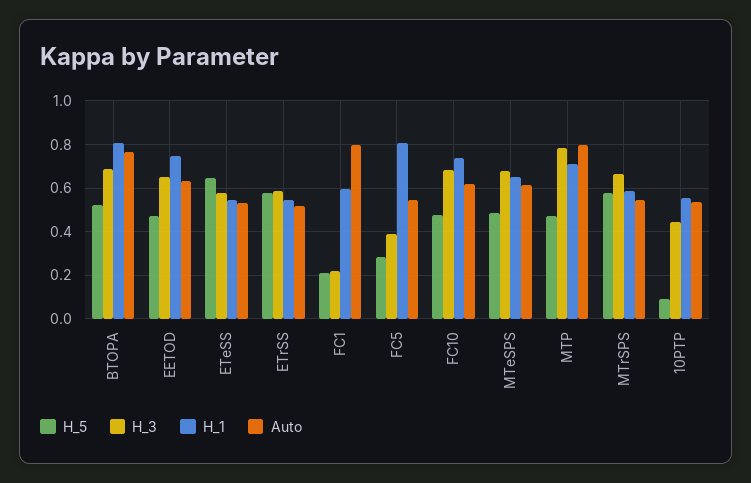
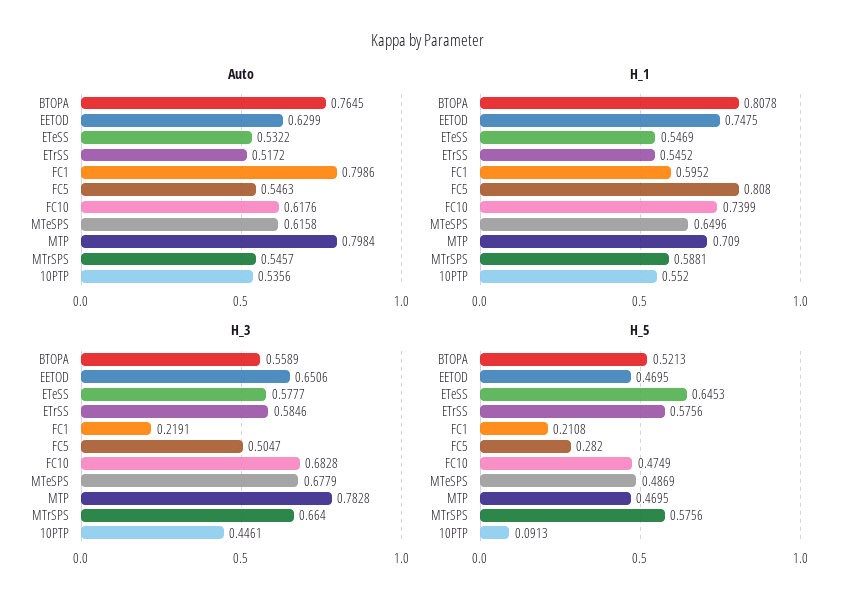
H_3, BTOPA: 0.7 -> 0.5589
H_3, FC5: 0.4 -> 0.5047

